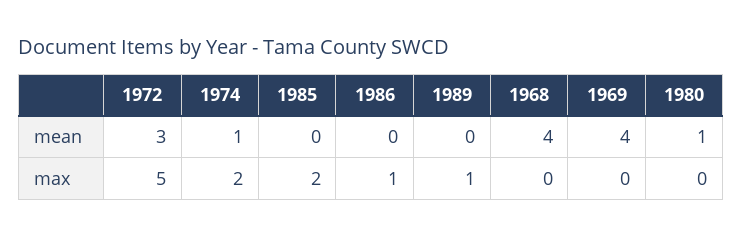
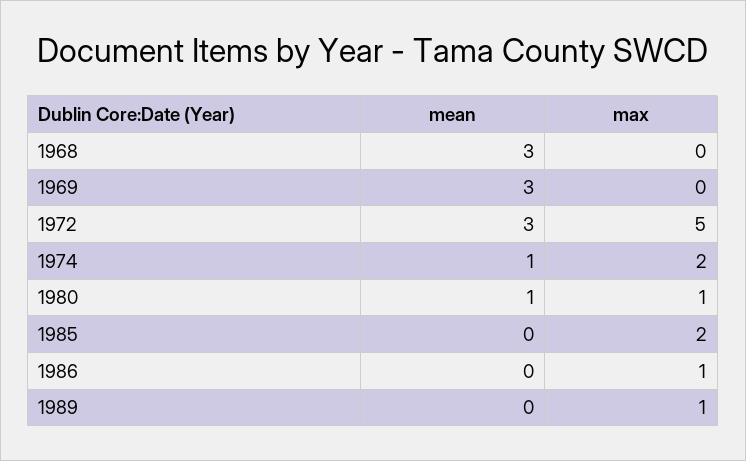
1968, mean: 4 -> 3
1969, mean: 4 -> 3
1980, max: 0 -> 1

